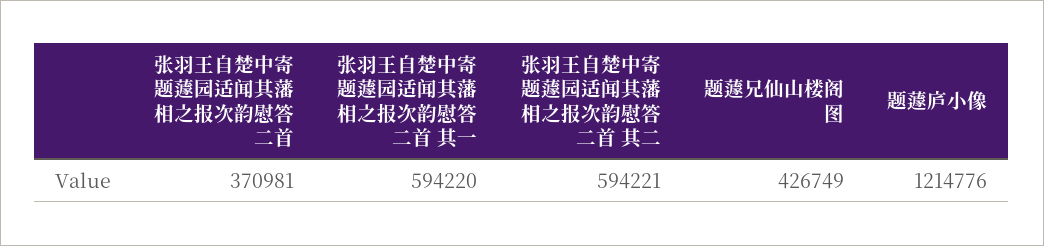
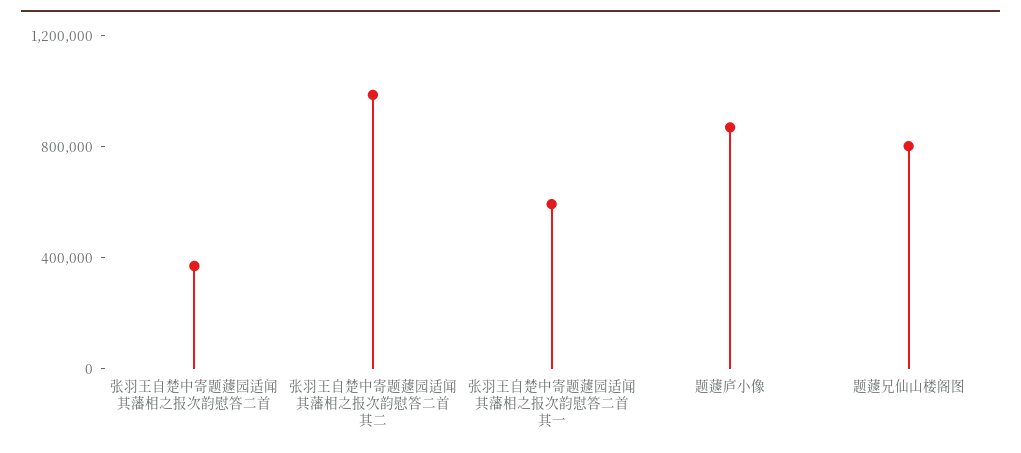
张羽王自楚中寄题蘧园适闻其藩相之报次韵慰答二首 其二: 594221 -> 1000000
题蘧兄仙山楼阁图: 426749 -> 800000
题蘧庐小像: 1214776 -> 900000

